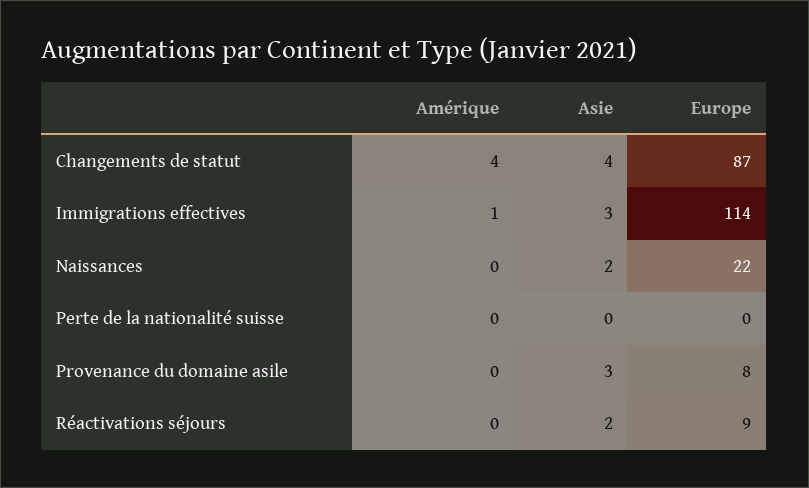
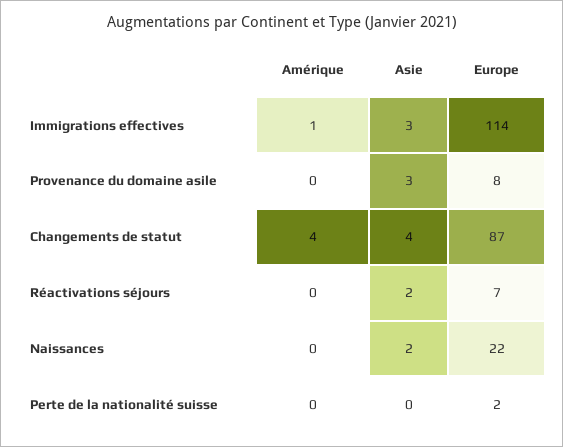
Europe, Perte de la nationalité suisse: 0 -> 2
Europe, Réactivations séjours: 9 -> 7

